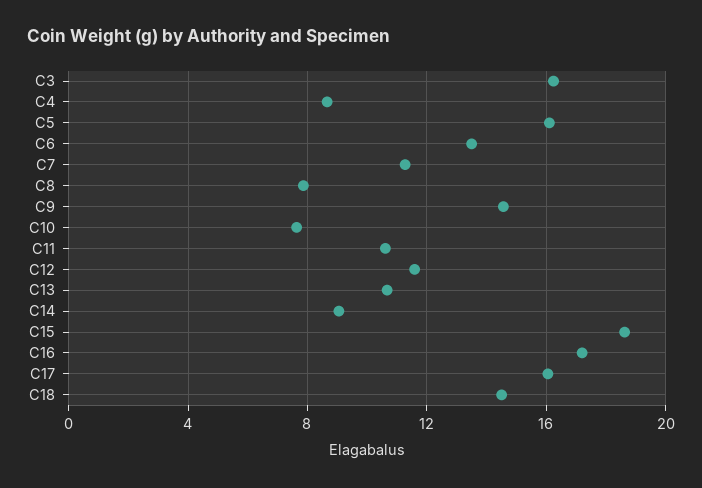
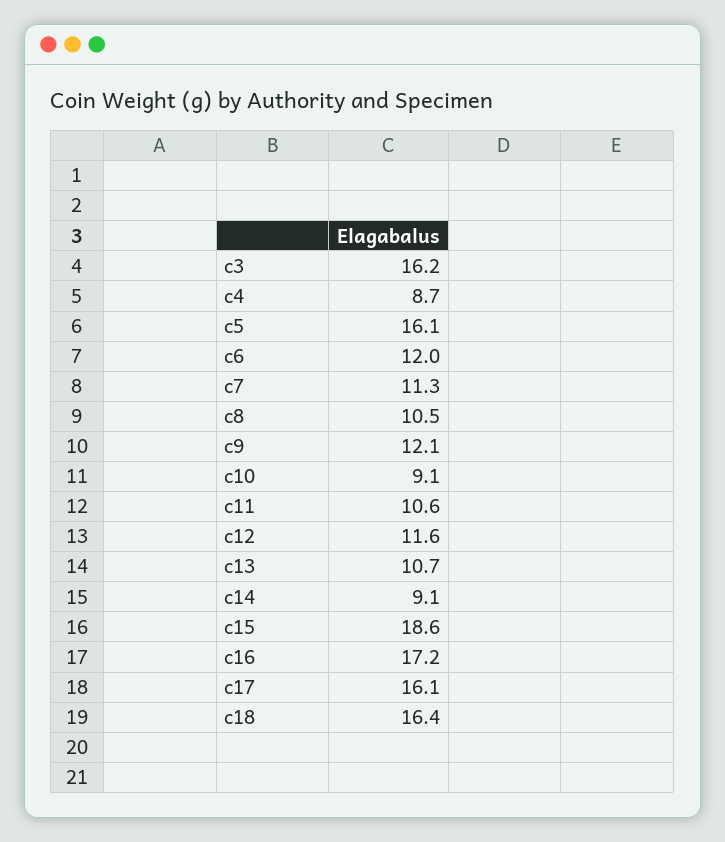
C6: 13.5 -> 12
C8: 8 -> 10.5
C9: 14.5 -> 12.1
C10: 7.5 -> 9.1
C18: 14.5 -> 16.4

